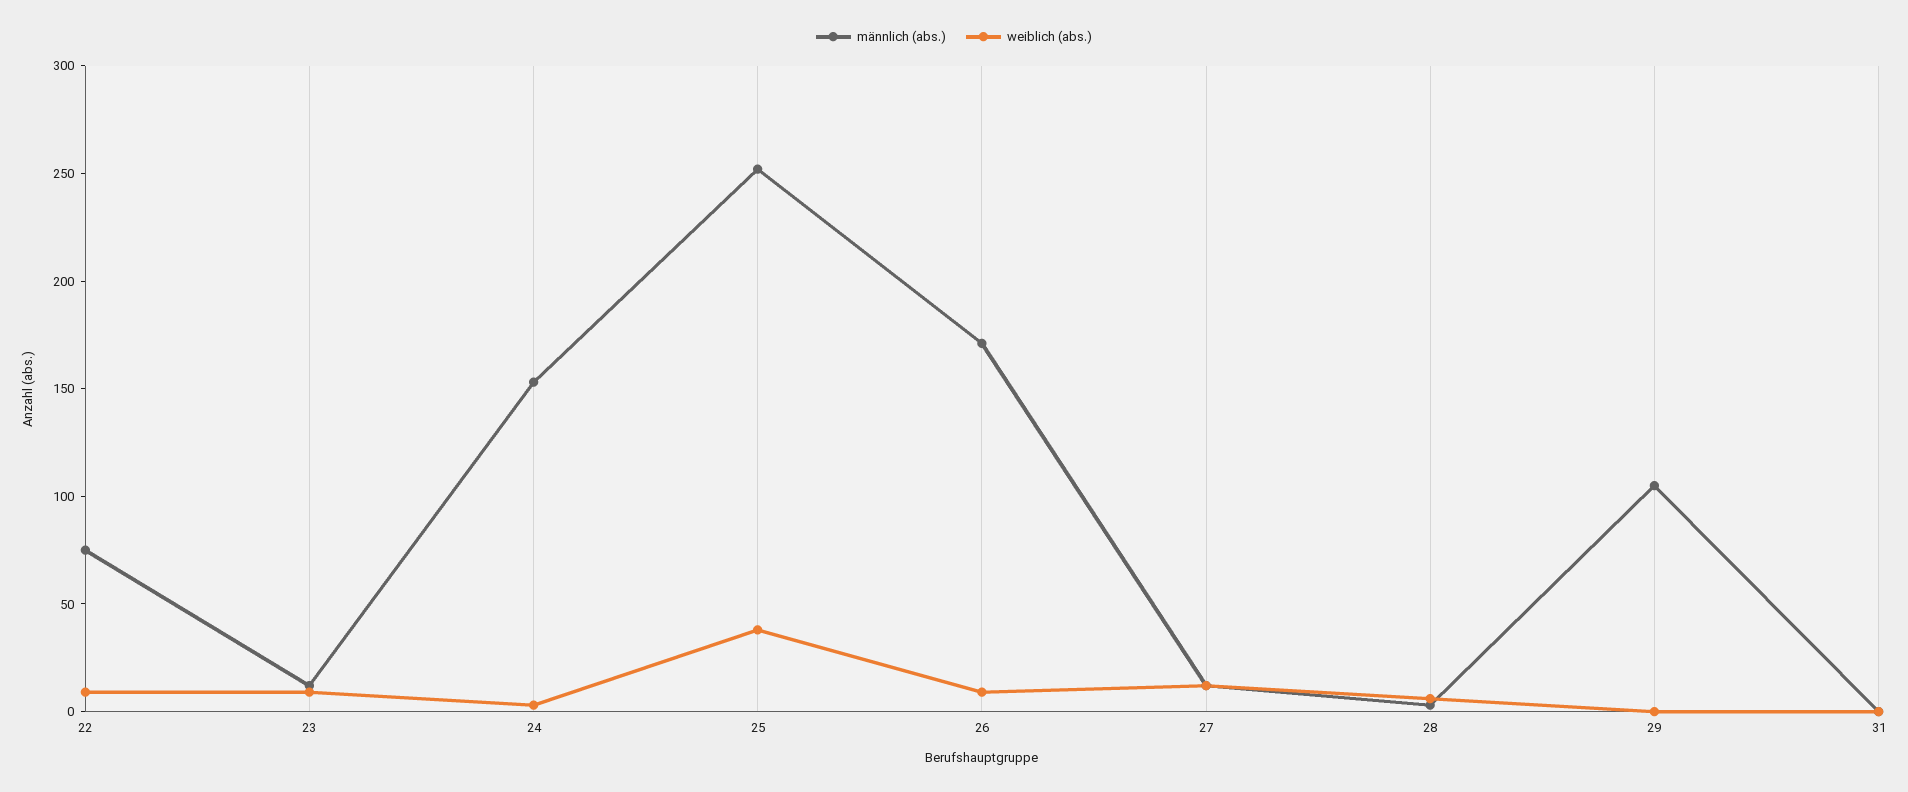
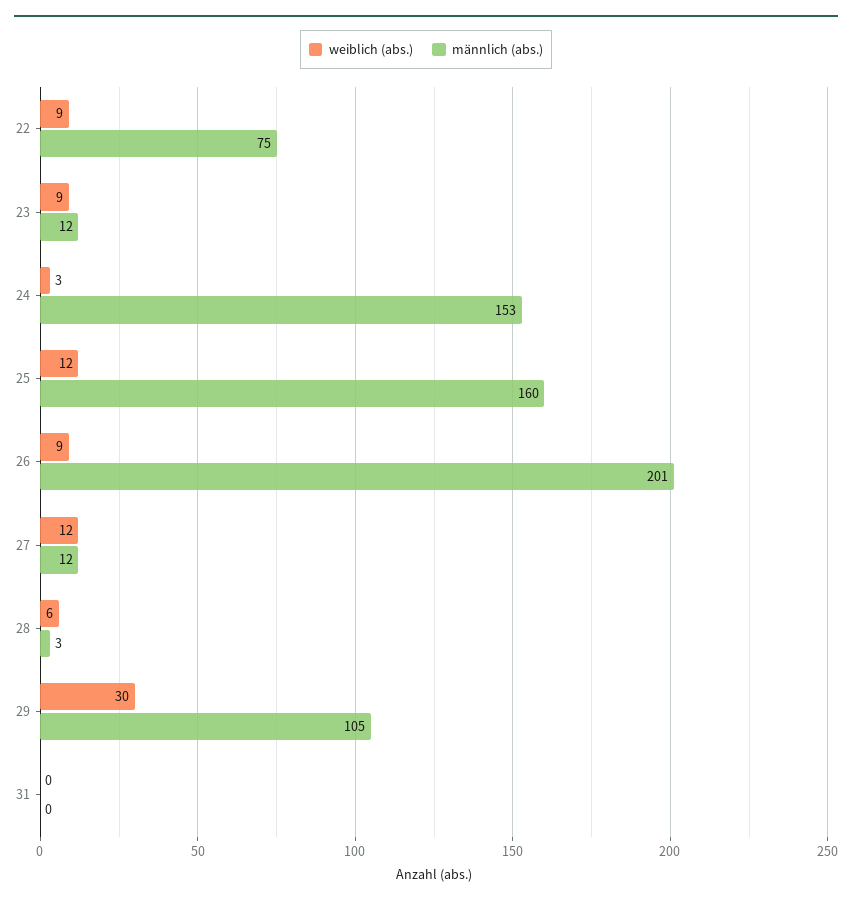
männlich (abs.), 25: 250 -> 160
weiblich (abs.), 25: 40 -> 12
männlich (abs.), 26: 170 -> 201
weiblich (abs.), 29: 0 -> 30

